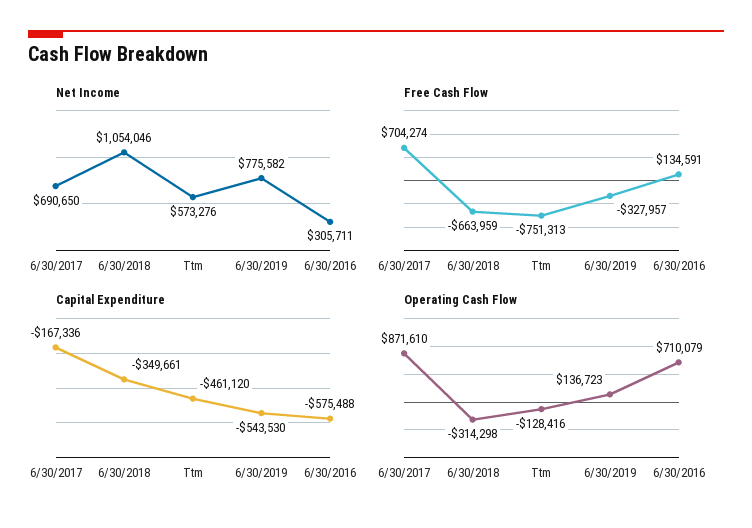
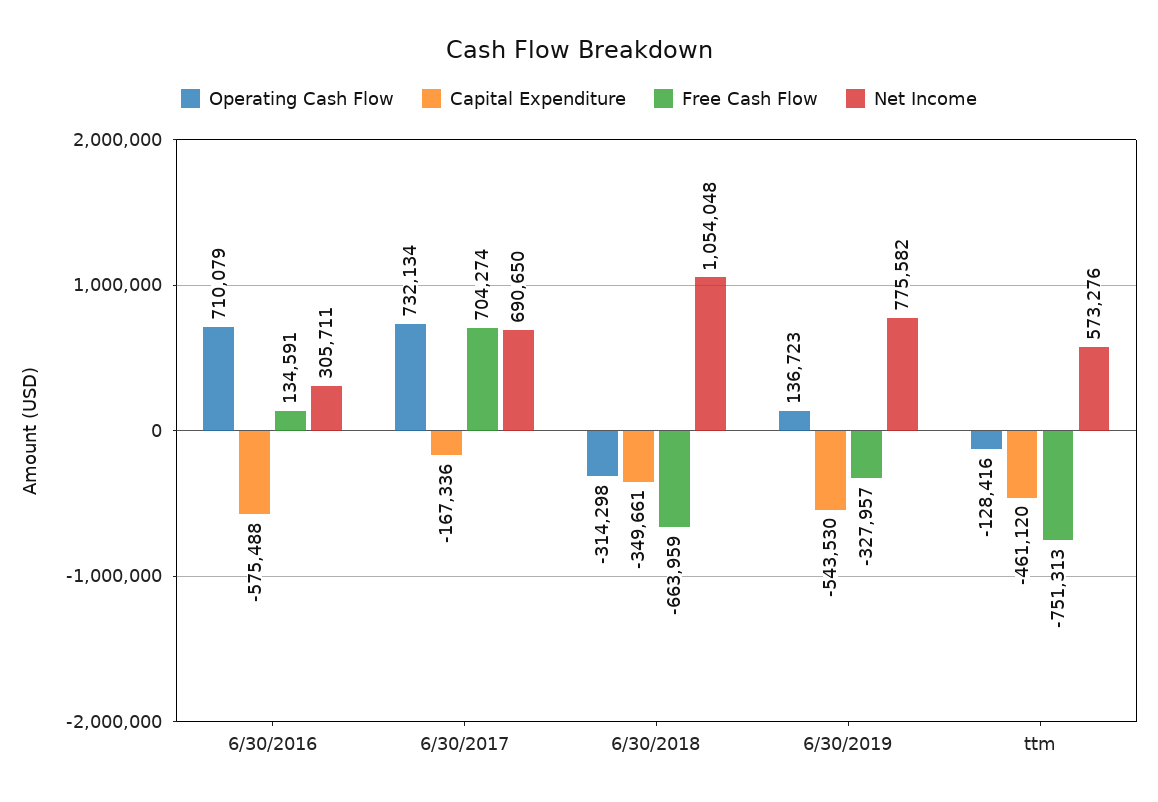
Net Income, 6/30/2018: 1054046 -> 1054048
Operating Cash Flow, 6/30/2017: 871610 -> 732134

